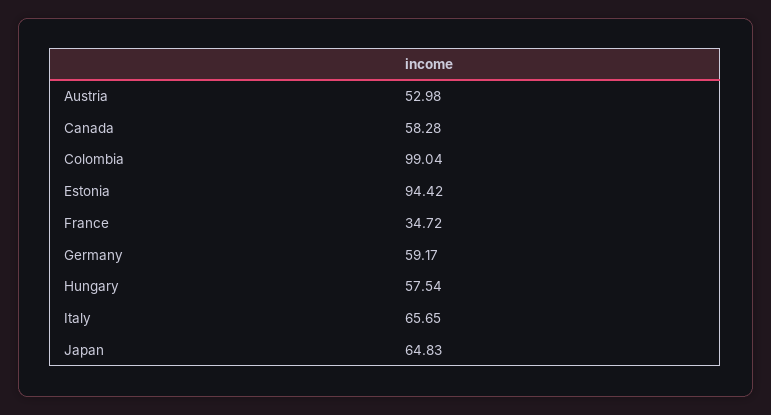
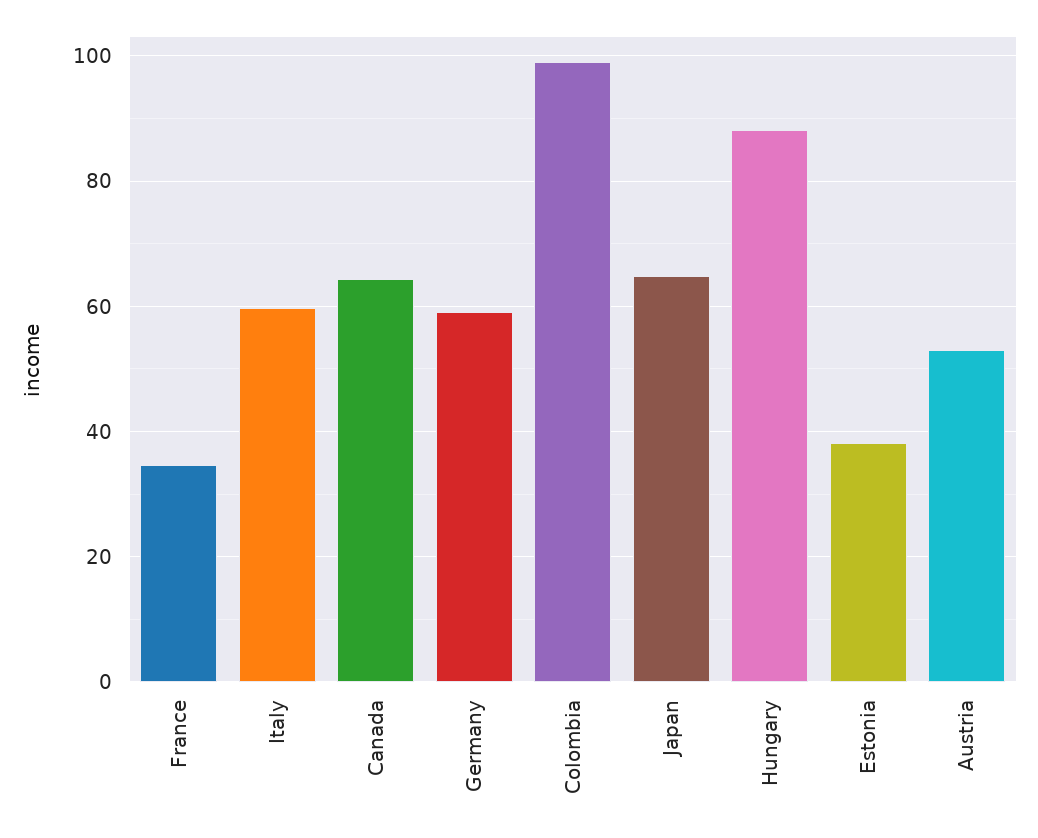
Canada: 58.28 -> 64
Estonia: 94.42 -> 38
Hungary: 57.54 -> 88
Italy: 65.65 -> 60

